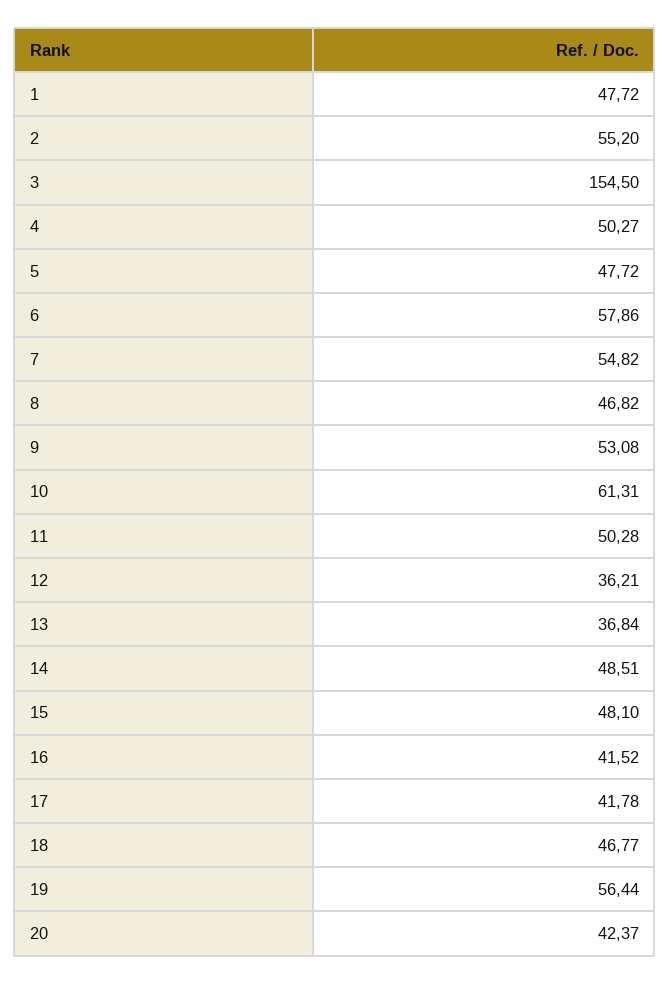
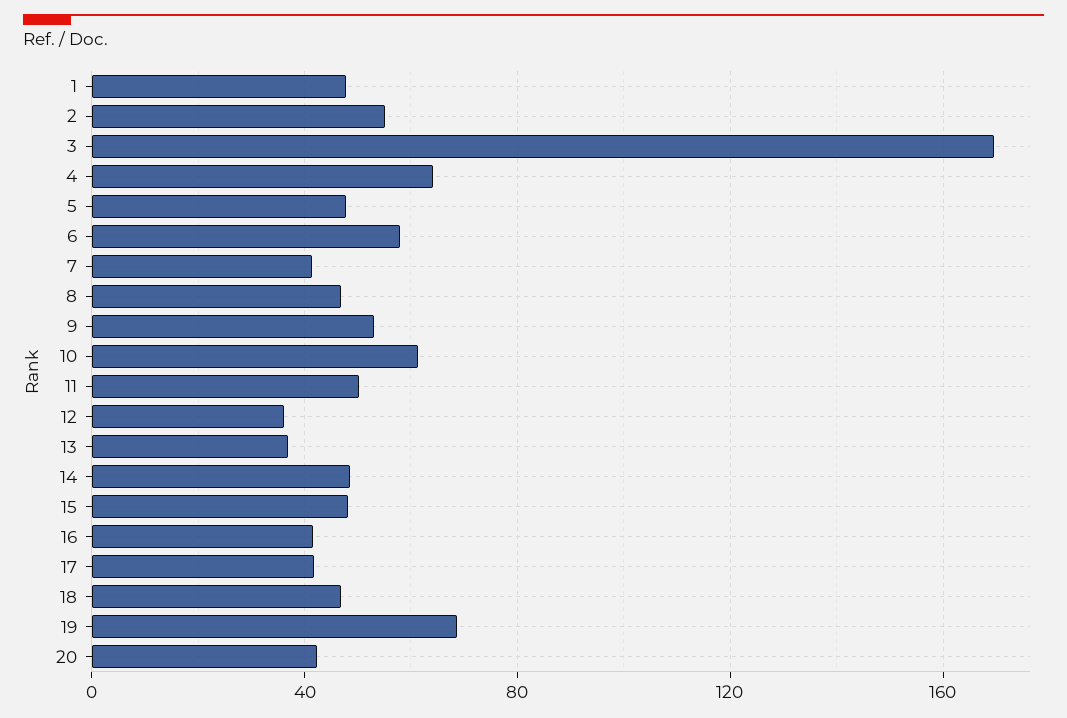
3: 154.5 -> 170
4: 50.27 -> 65
7: 54.82 -> 40
19: 56.44 -> 70

